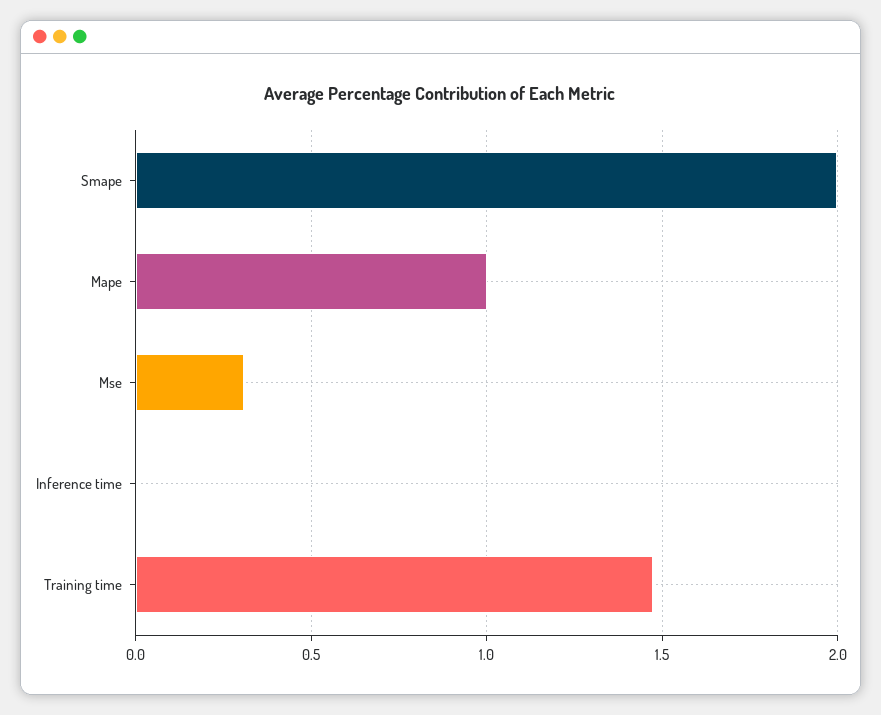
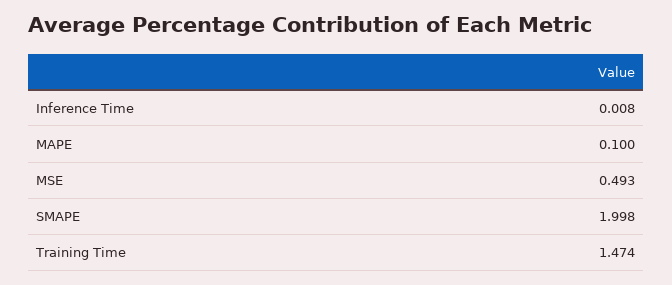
Mape: 1 -> 0.1
Mse: 0.3 -> 0.493

